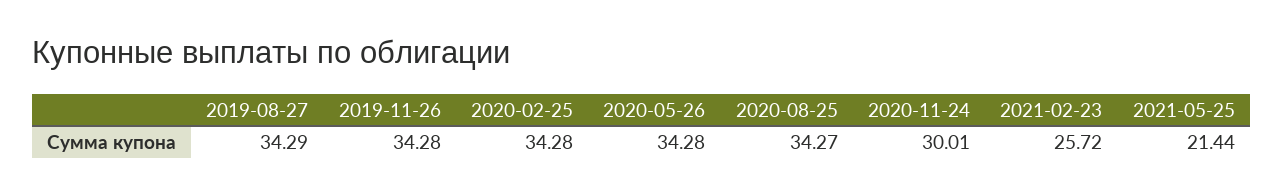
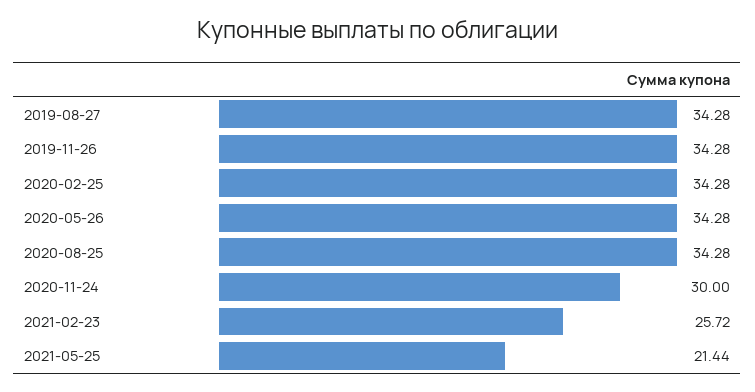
2019-08-27: 34.29 -> 34.28
2020-08-25: 34.27 -> 34.28
2020-11-24: 30.01 -> 30

